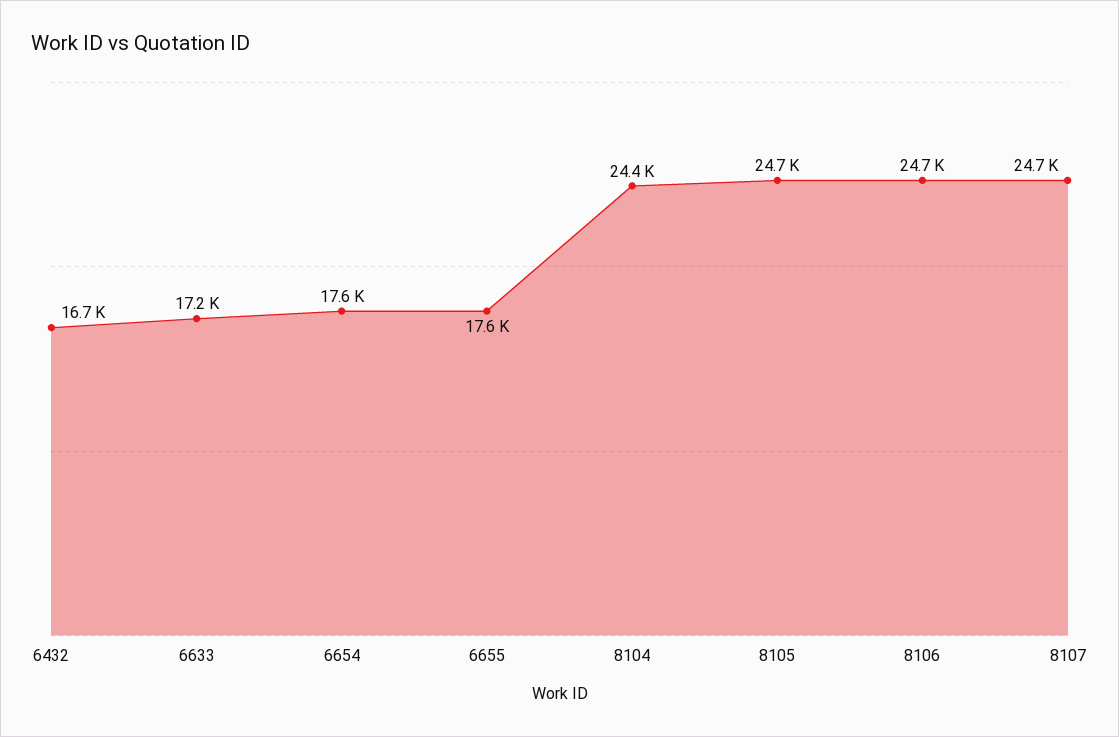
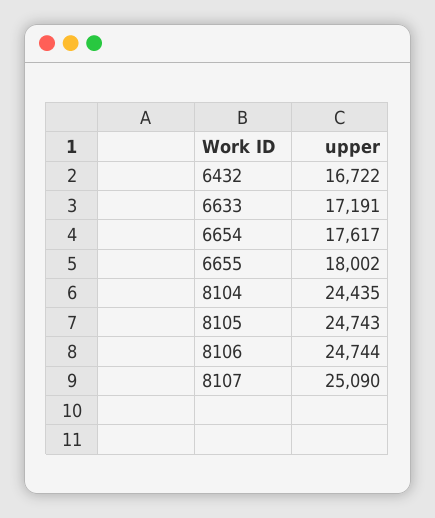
6655: 17600 -> 18002
8107: 24700 -> 25090

